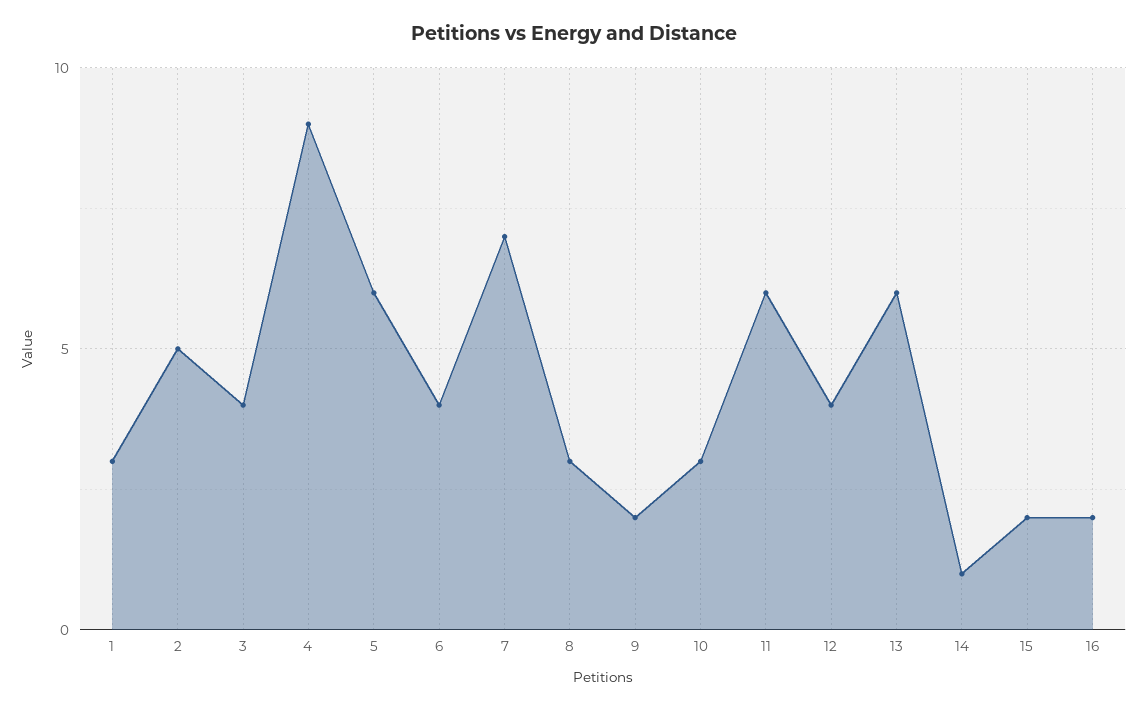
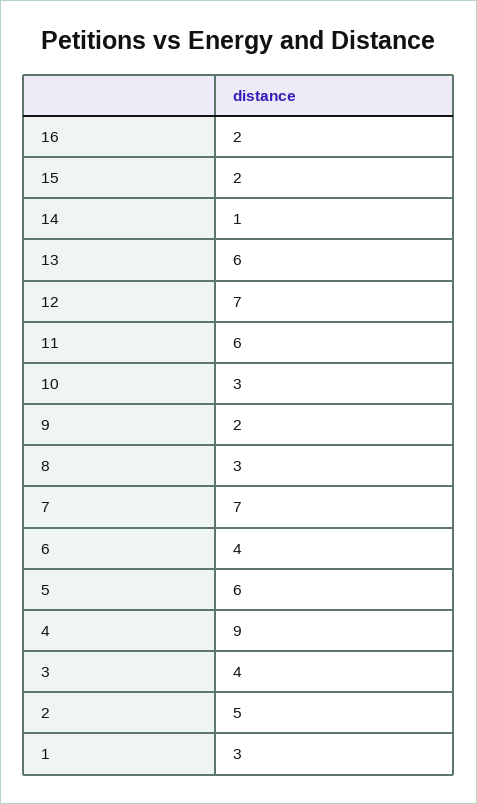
12: 4 -> 7

